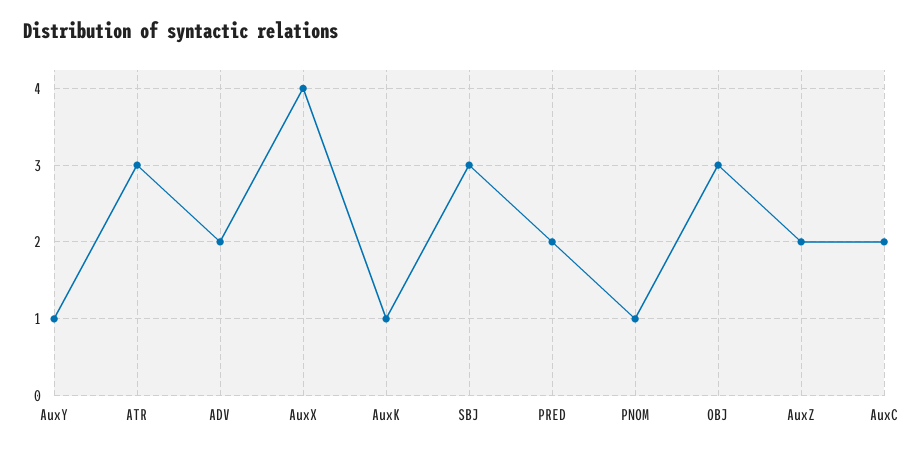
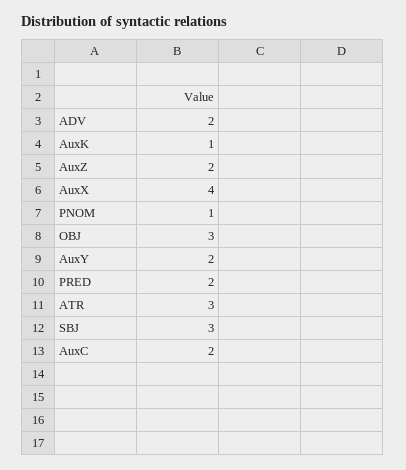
AuxY: 1 -> 2

